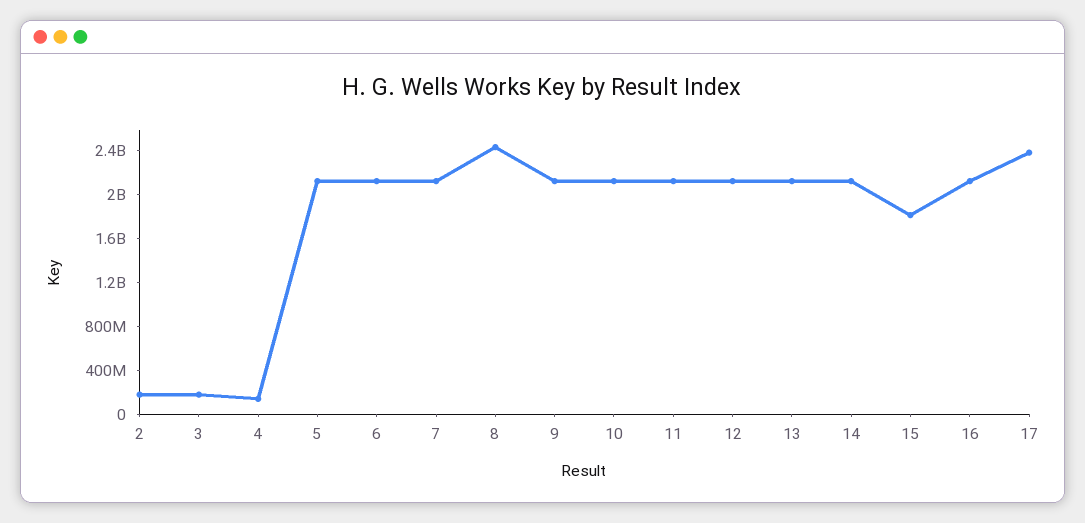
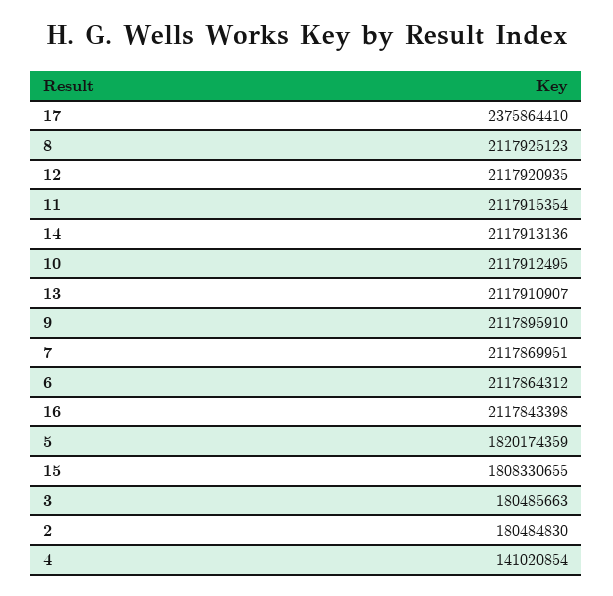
5: 2100000000 -> 1820174359
8: 2400000000 -> 2117925123

